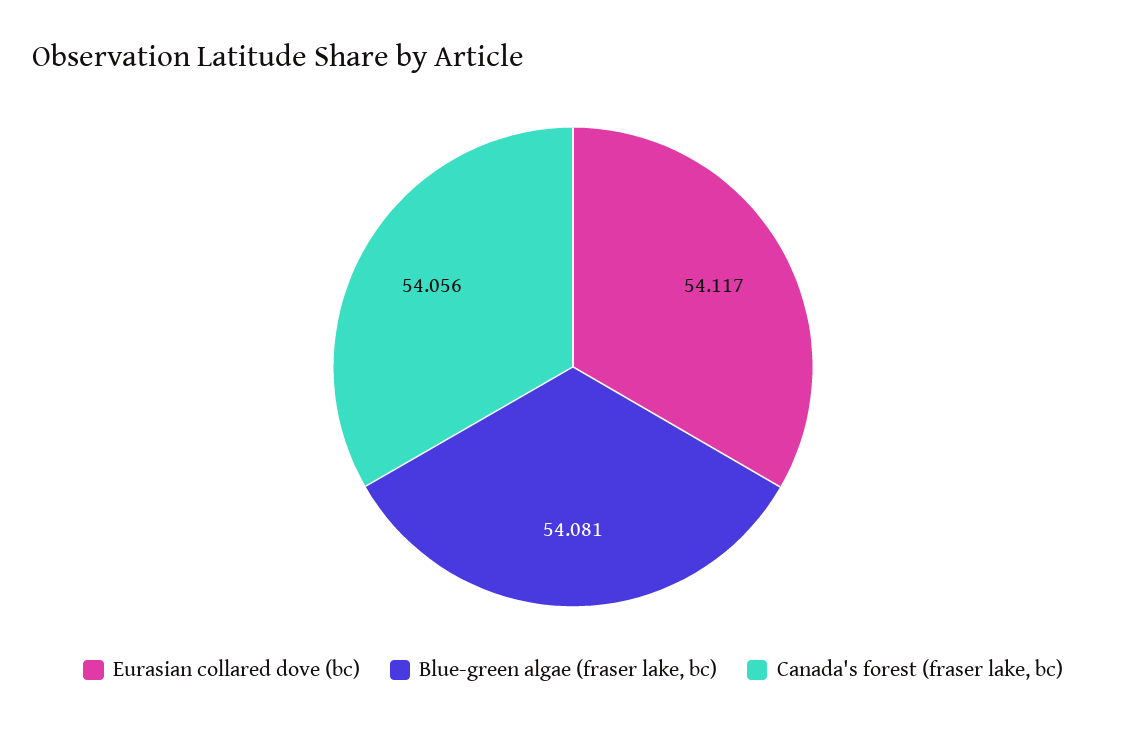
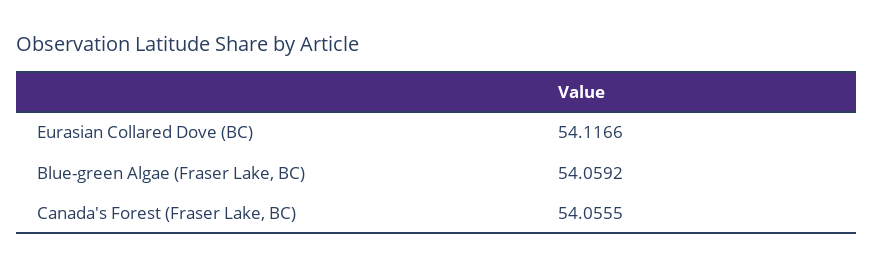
Blue-green algae (fraser lake, bc): 54.081 -> 54.0592

